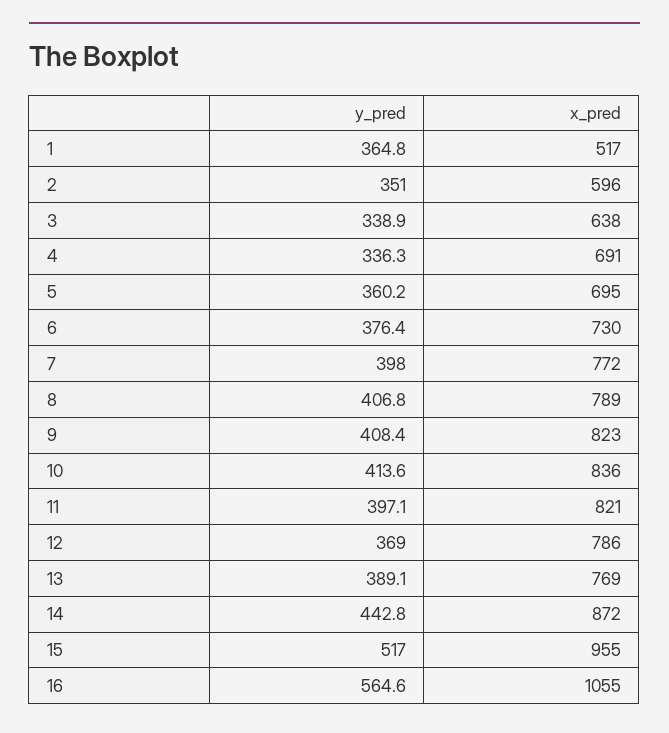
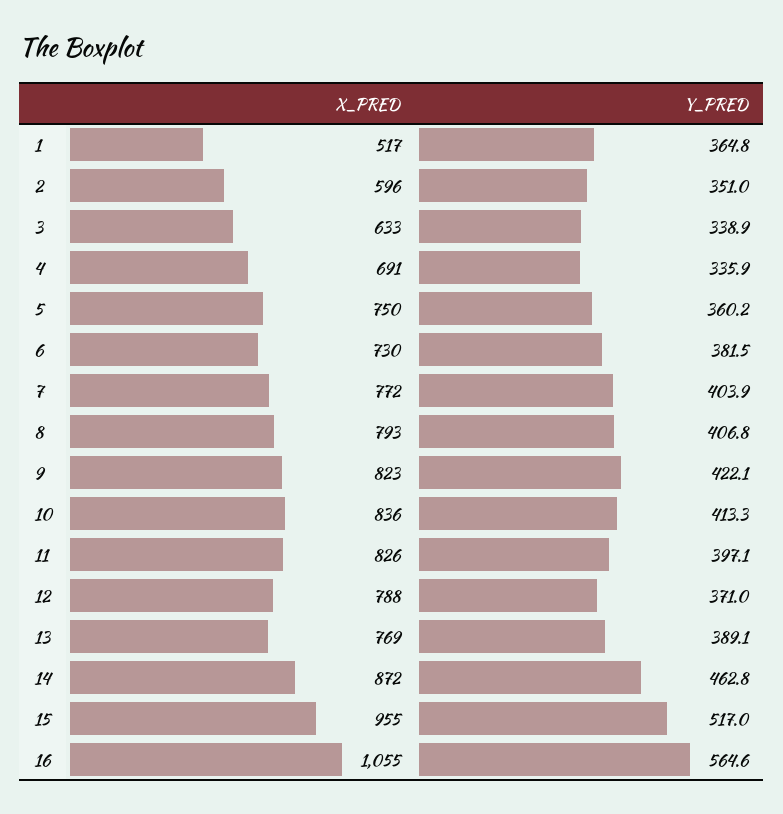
x_pred, 3: 638 -> 633
y_pred, 4: 336.3 -> 335.9
x_pred, 5: 695 -> 750
y_pred, 6: 376.4 -> 381.5
y_pred, 7: 398 -> 403.9
x_pred, 8: 789 -> 793
y_pred, 9: 408.4 -> 422.1
y_pred, 10: 413.6 -> 413.3
x_pred, 11: 821 -> 826
y_pred, 12: 369 -> 371
x_pred, 12: 786 -> 788
y_pred, 14: 442.8 -> 462.8

